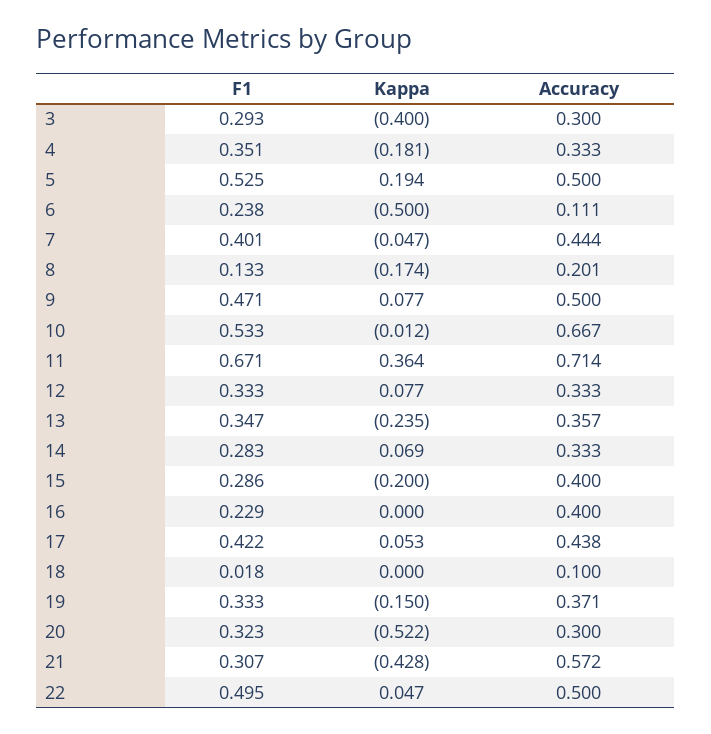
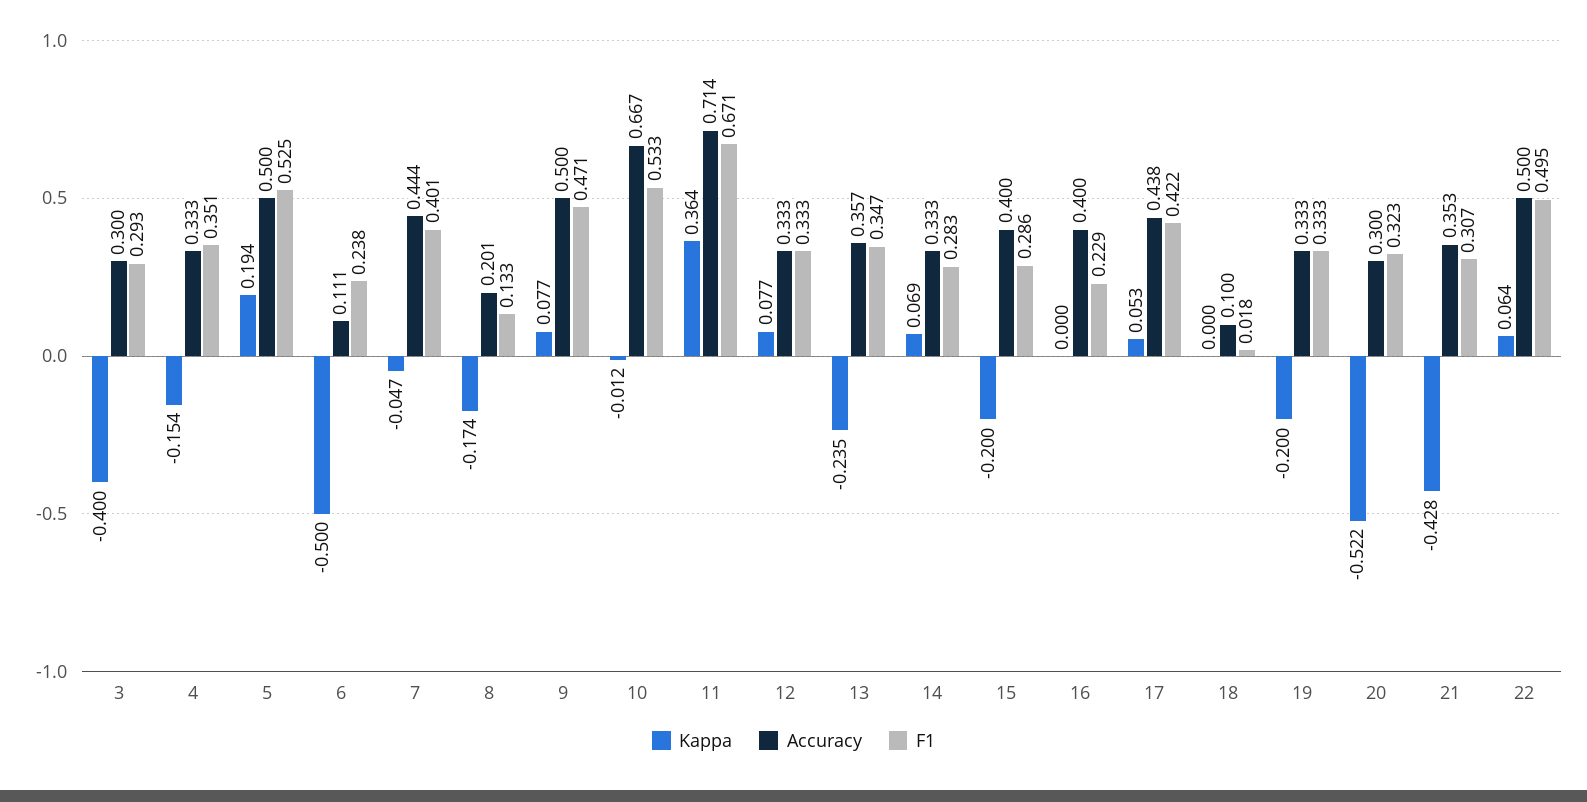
Kappa, 4: -0.181 -> -0.154
Kappa, 19: -0.15 -> -0.2
Accuracy, 19: 0.371 -> 0.333
Accuracy, 21: 0.572 -> 0.353
Kappa, 22: 0.047 -> 0.064

